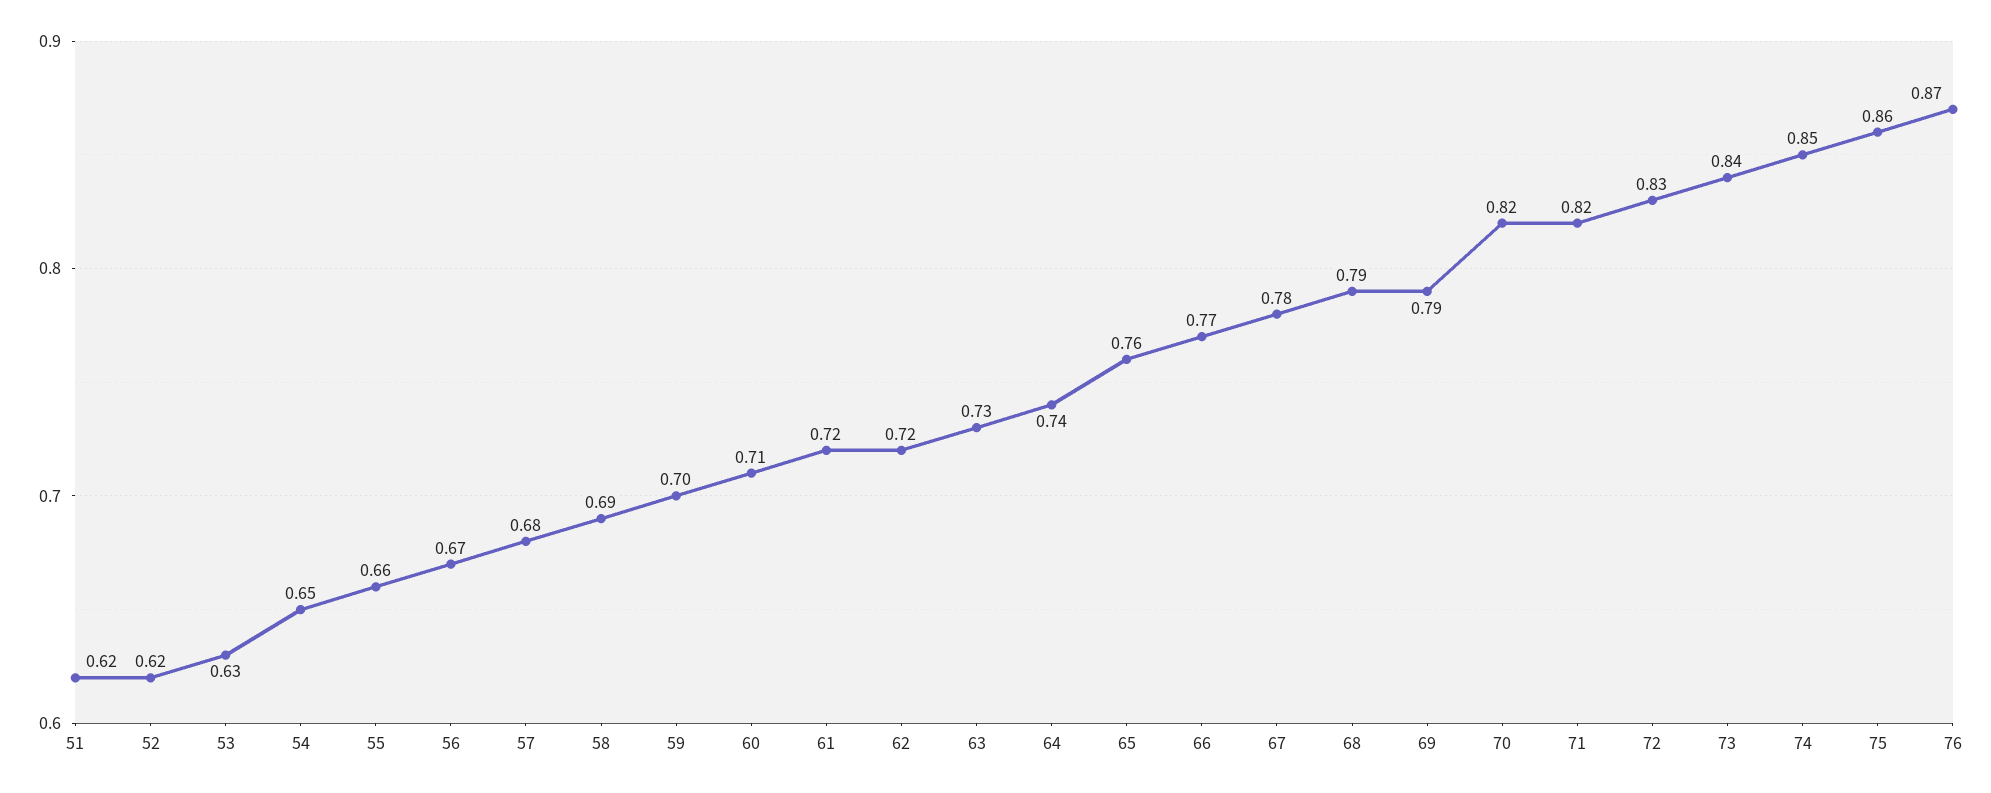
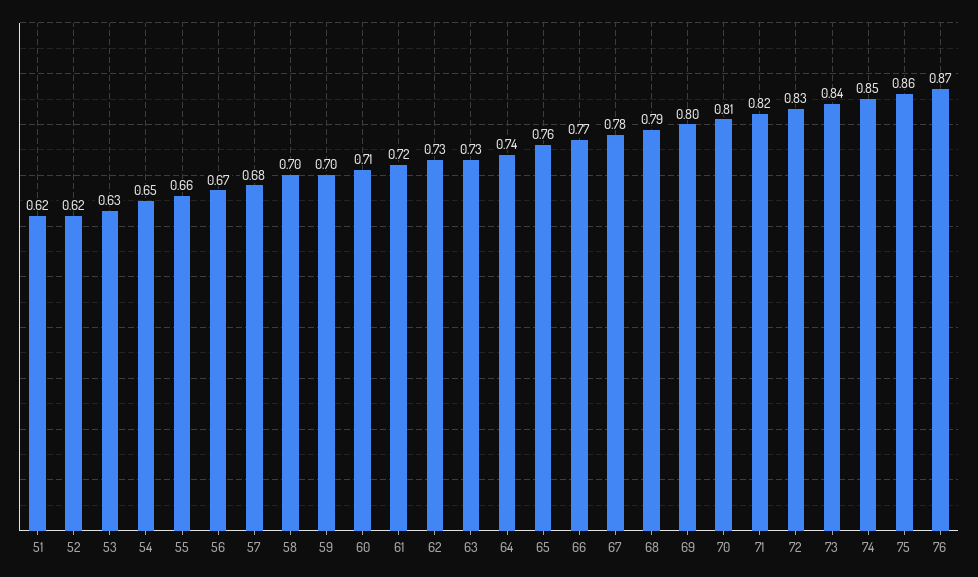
58: 0.69 -> 0.7
62: 0.72 -> 0.73
69: 0.79 -> 0.8
70: 0.82 -> 0.81

